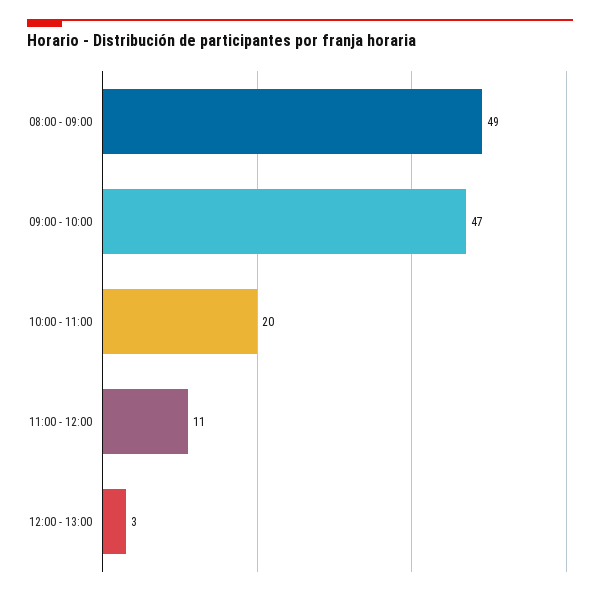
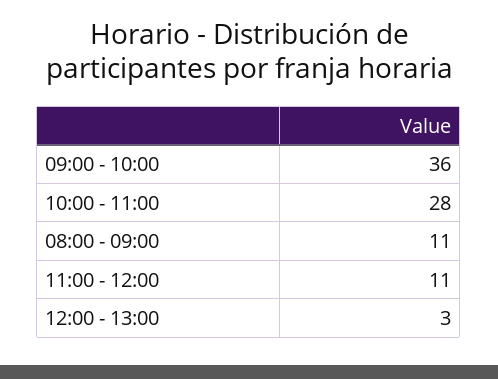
08:00 - 09:00: 49 -> 11
09:00 - 10:00: 47 -> 36
10:00 - 11:00: 20 -> 28

